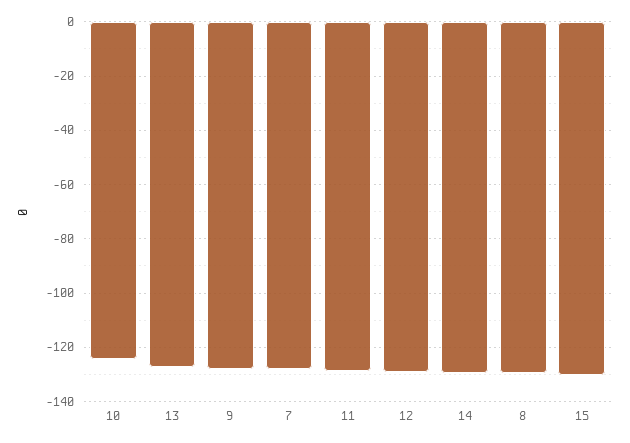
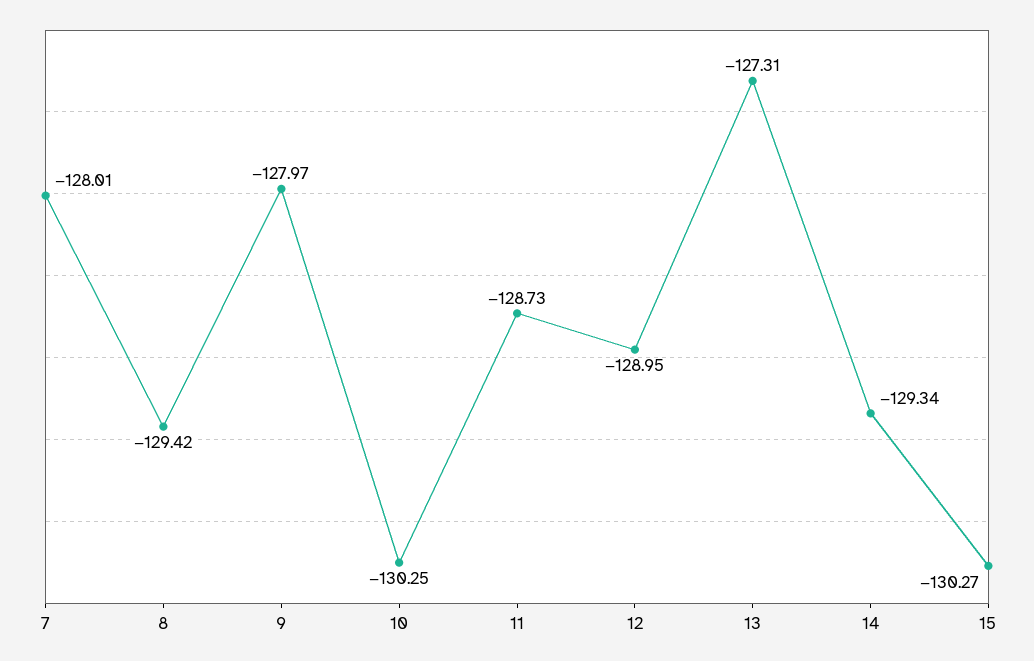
10: -125 -> -130.25

